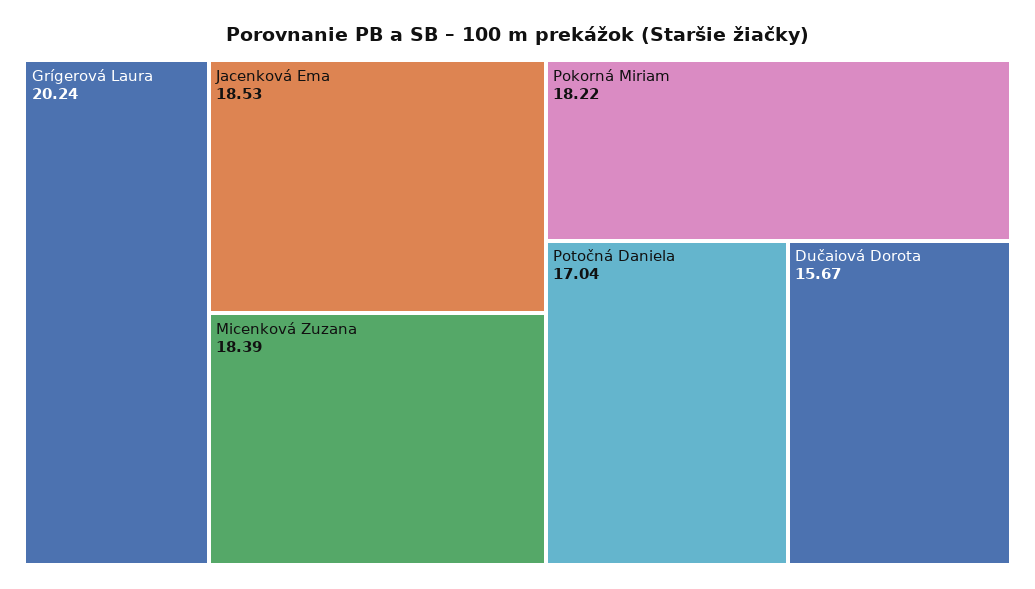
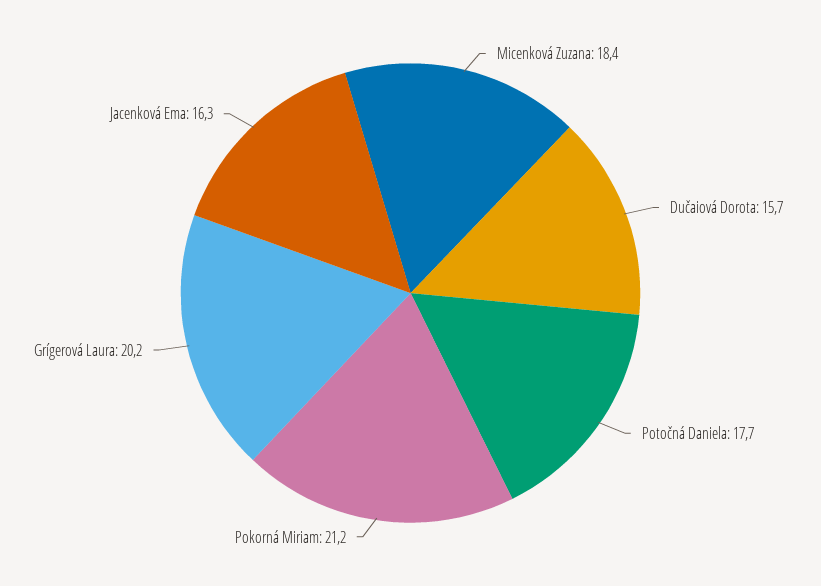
Jacenková Ema: 18.53 -> 16.3
Pokorná Miriam: 18.22 -> 21.2
Potočná Daniela: 17.04 -> 17.7

